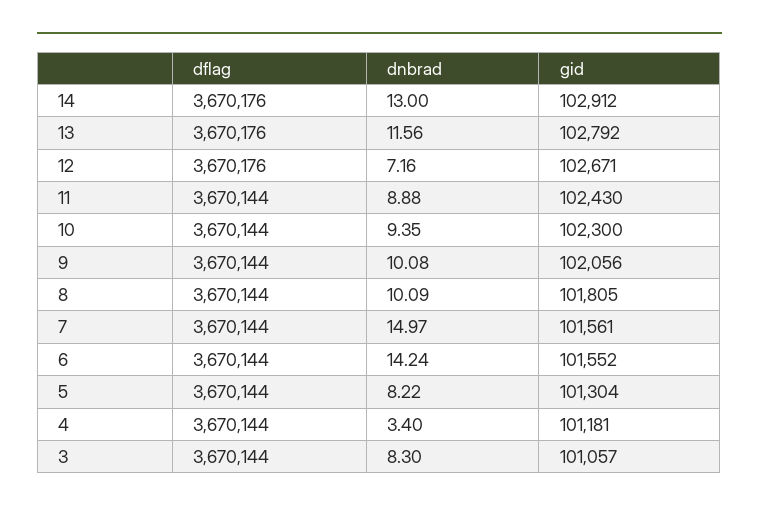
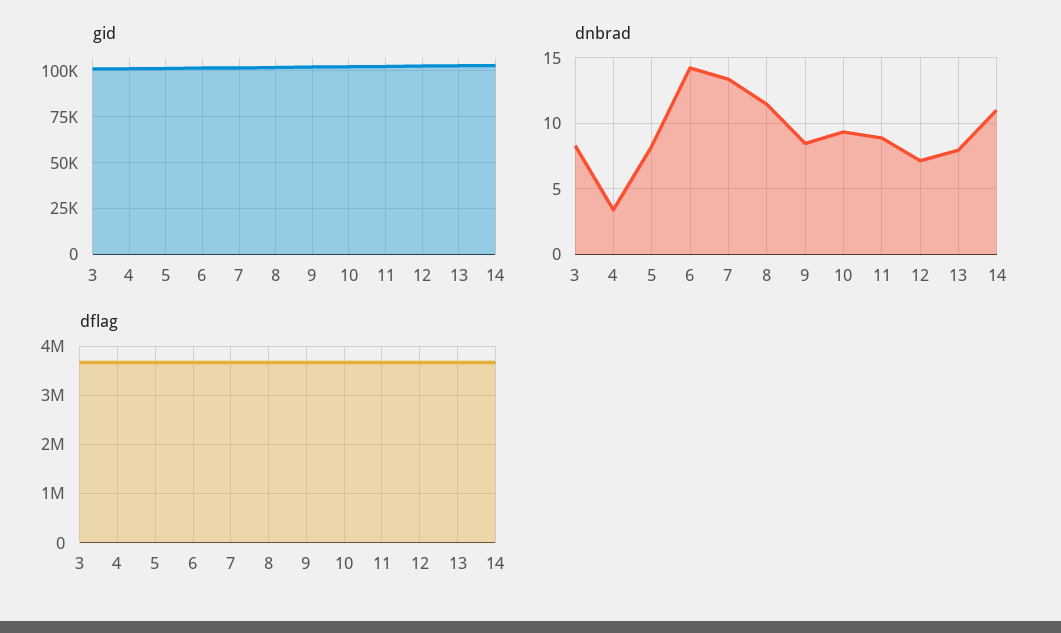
dnbrad, 14: 13 -> 11
dnbrad, 13: 11.56 -> 8
dnbrad, 9: 10.08 -> 8.5
dnbrad, 8: 10.09 -> 11.5
dnbrad, 7: 14.97 -> 13.5

